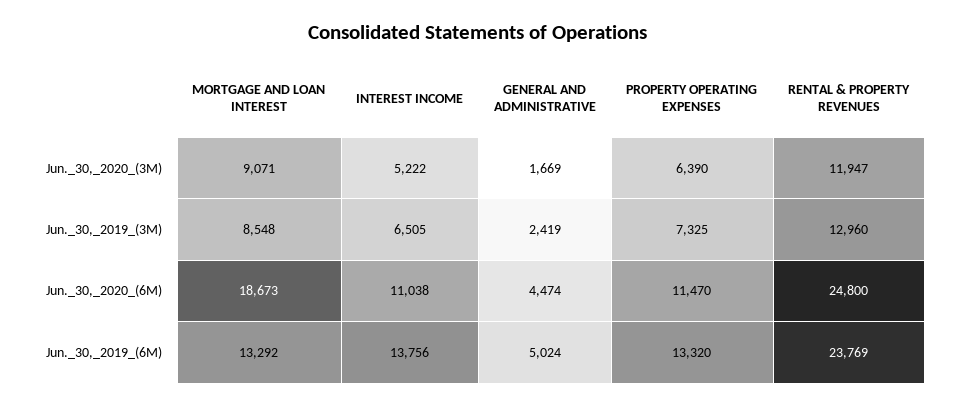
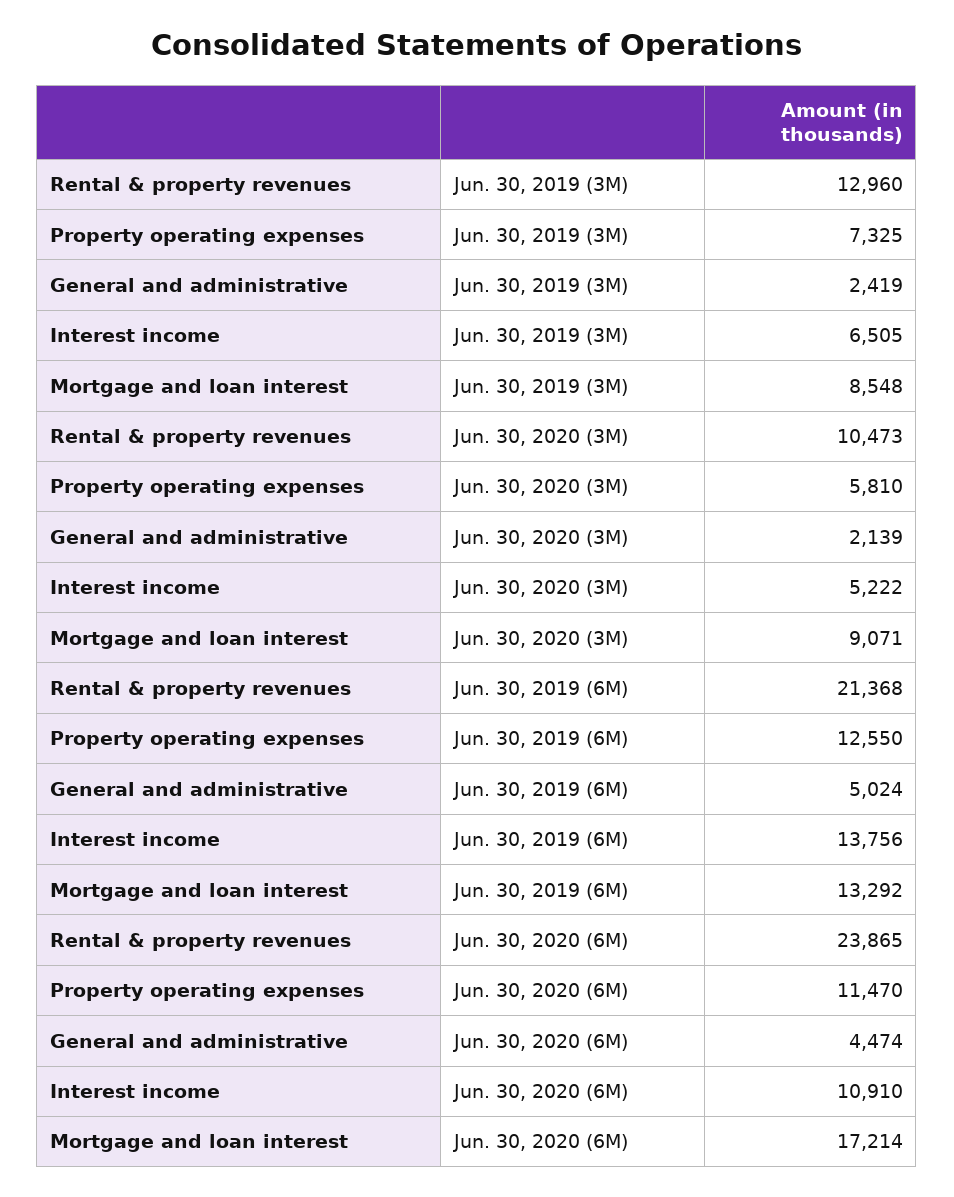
GENERAL AND ADMINISTRATIVE, Jun._30,_2020_(3M): 1669 -> 2139
PROPERTY OPERATING EXPENSES, Jun._30,_2020_(3M): 6390 -> 5810
RENTAL & PROPERTY REVENUES, Jun._30,_2020_(3M): 11947 -> 10473
MORTGAGE AND LOAN INTEREST, Jun._30,_2020_(6M): 18673 -> 17214
INTEREST INCOME, Jun._30,_2020_(6M): 11038 -> 10910
RENTAL & PROPERTY REVENUES, Jun._30,_2020_(6M): 24800 -> 23865
PROPERTY OPERATING EXPENSES, Jun._30,_2019_(6M): 13320 -> 12550
RENTAL & PROPERTY REVENUES, Jun._30,_2019_(6M): 23769 -> 21368

